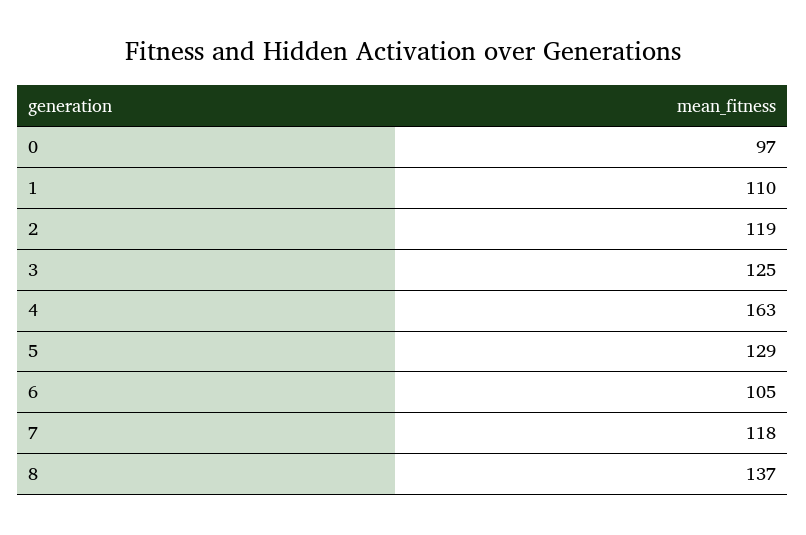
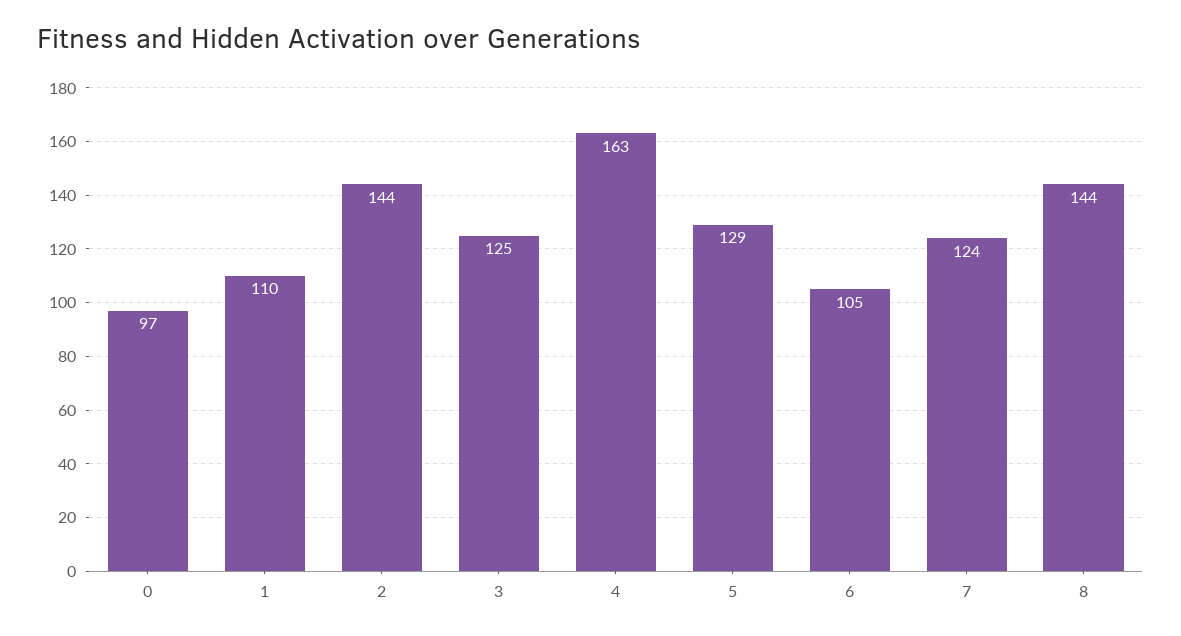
2: 119 -> 144
7: 118 -> 124
8: 137 -> 144

